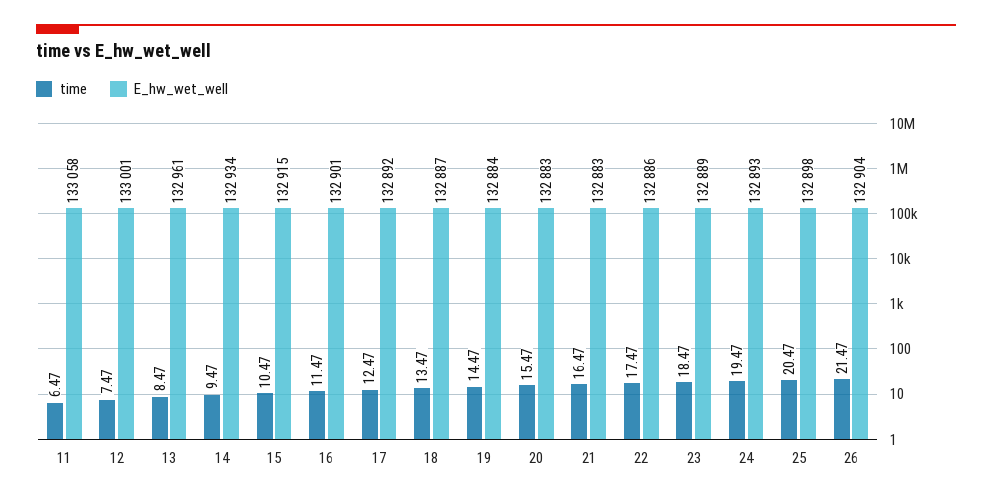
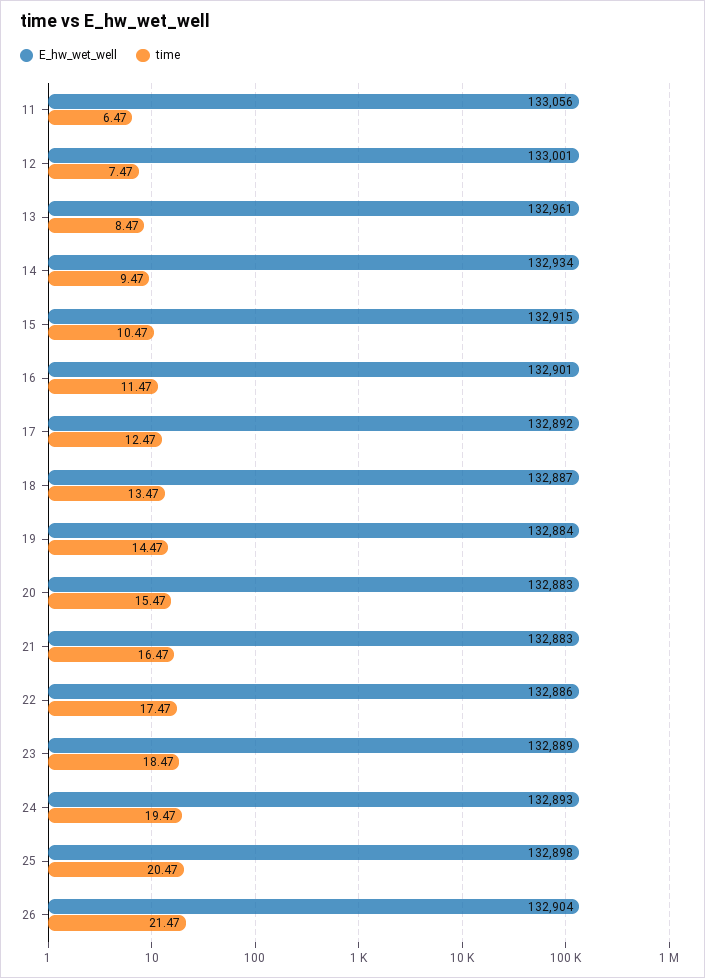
E_hw_wet_well, 11: 133058 -> 133056

